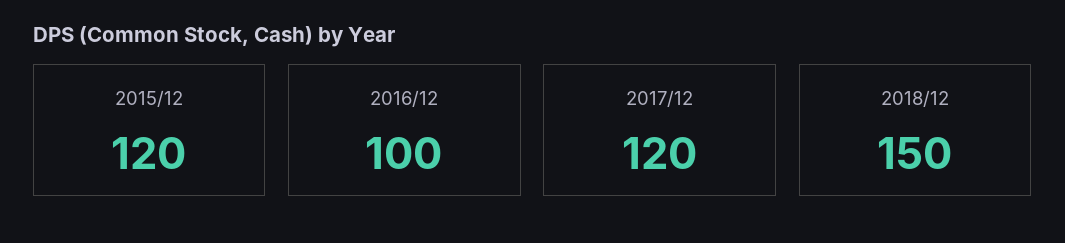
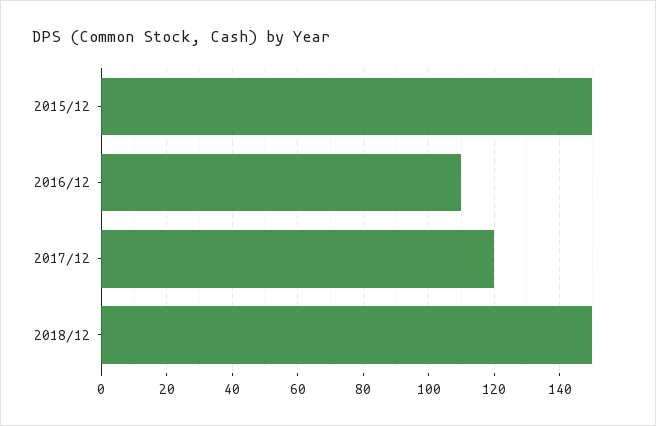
2015/12: 120 -> 150
2016/12: 100 -> 110

